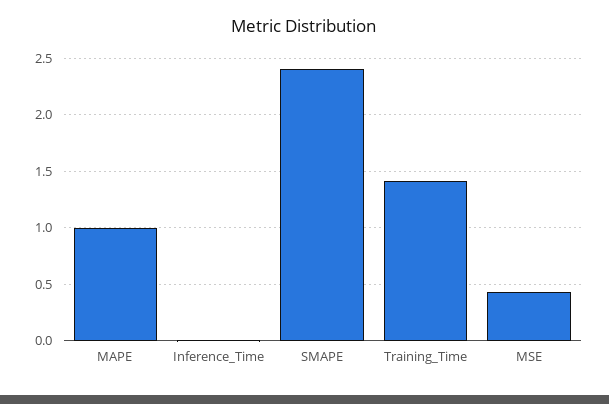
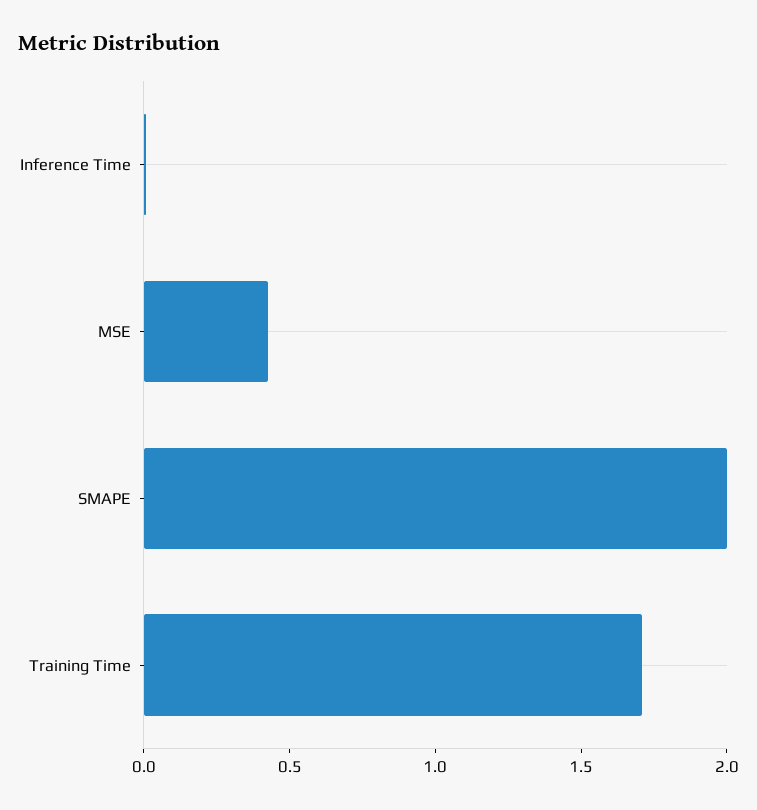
MAPE: 1 -> none
SMAPE: 2.4 -> 2
Training_Time: 1.4 -> 1.7

